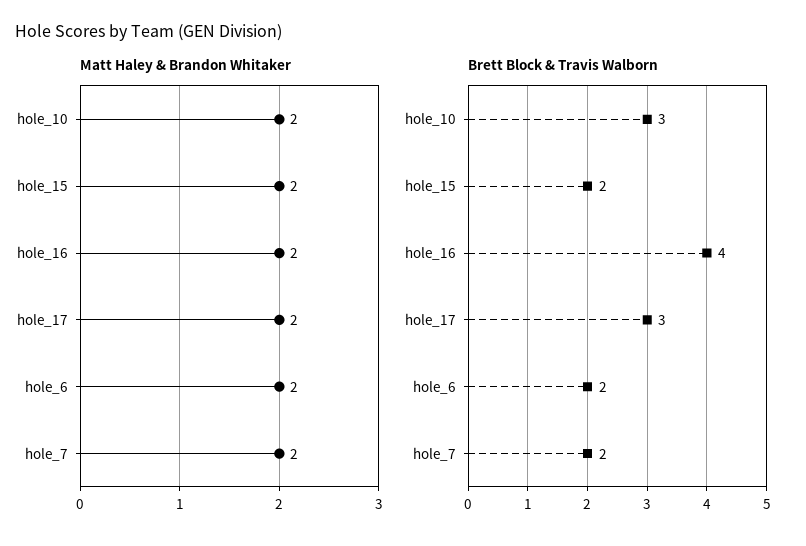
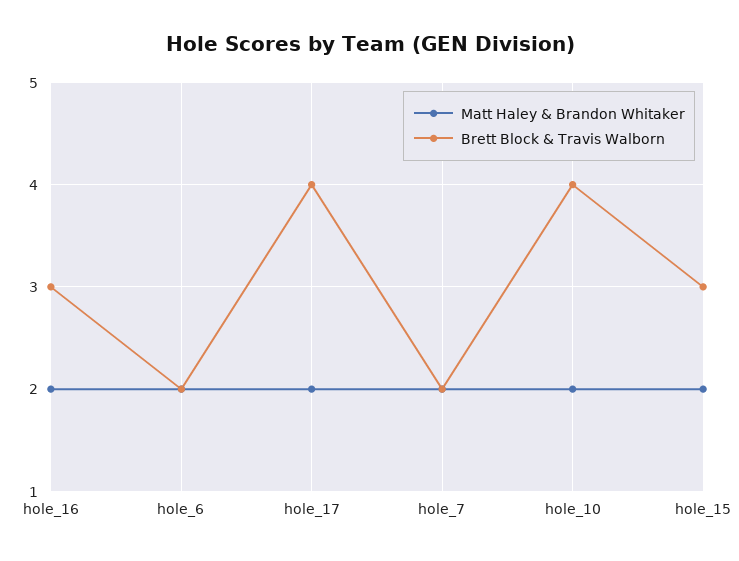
Brett Block & Travis Walborn, hole_10: 3 -> 4
Brett Block & Travis Walborn, hole_15: 2 -> 3
Brett Block & Travis Walborn, hole_16: 4 -> 3
Brett Block & Travis Walborn, hole_17: 3 -> 4

